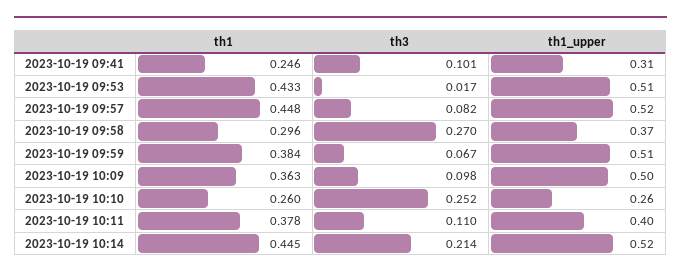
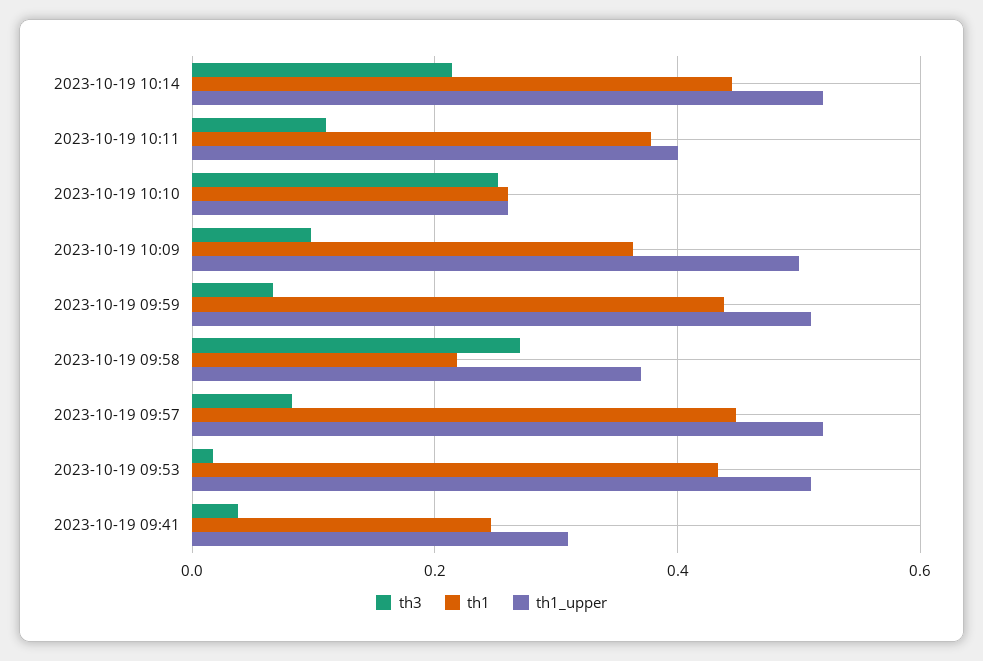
th3, 2023-10-19 09:41: 0.101 -> 0.04
th1, 2023-10-19 09:58: 0.296 -> 0.22
th1, 2023-10-19 09:59: 0.384 -> 0.44

